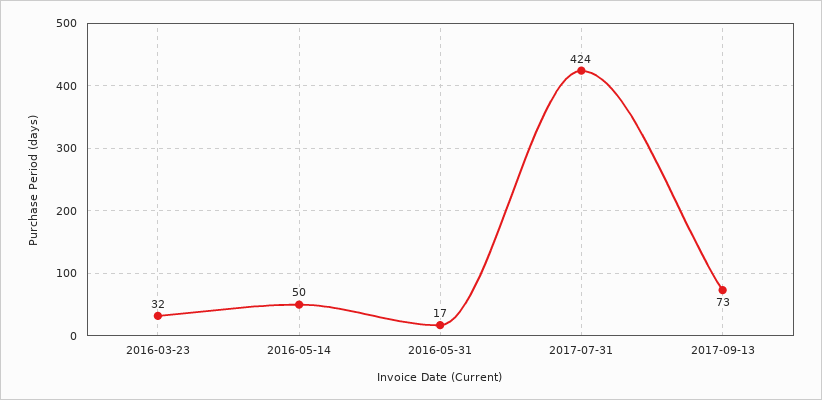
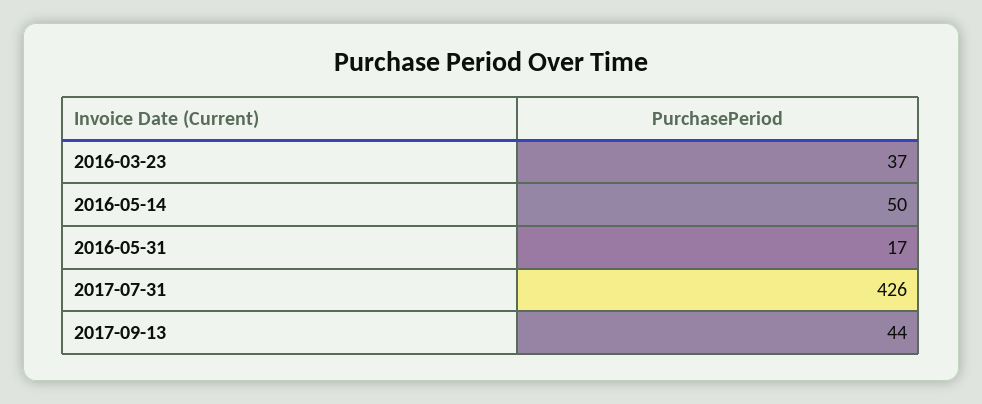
2016-03-23: 32 -> 37
2017-07-31: 424 -> 426
2017-09-13: 73 -> 44

